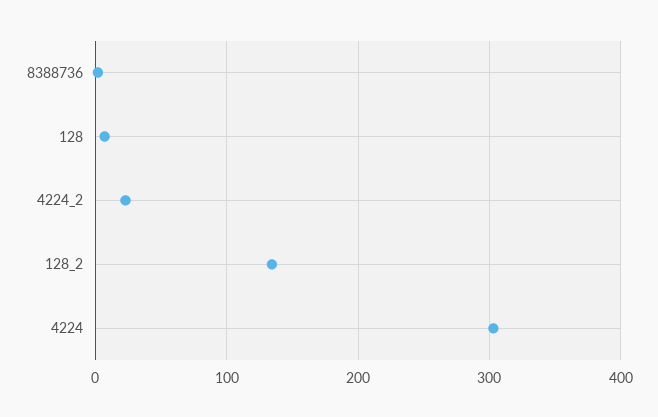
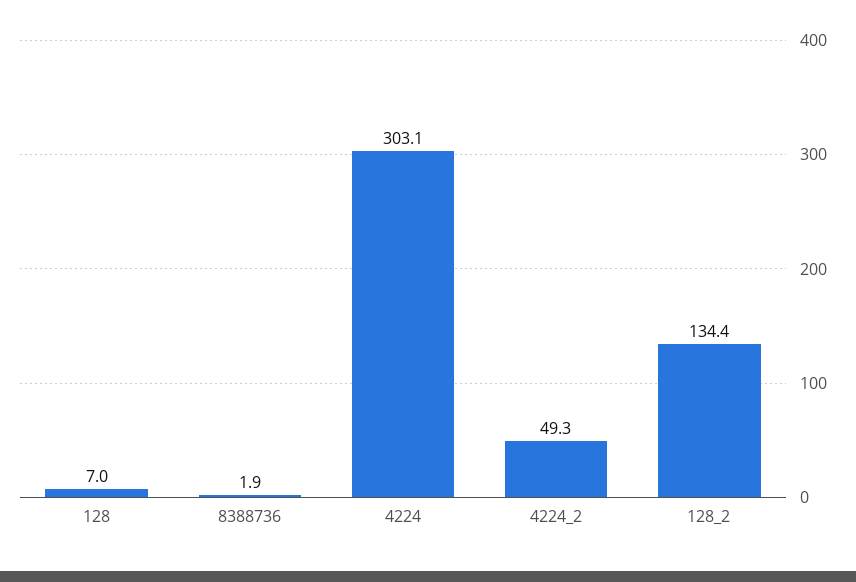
4224_2: 20 -> 49.3

